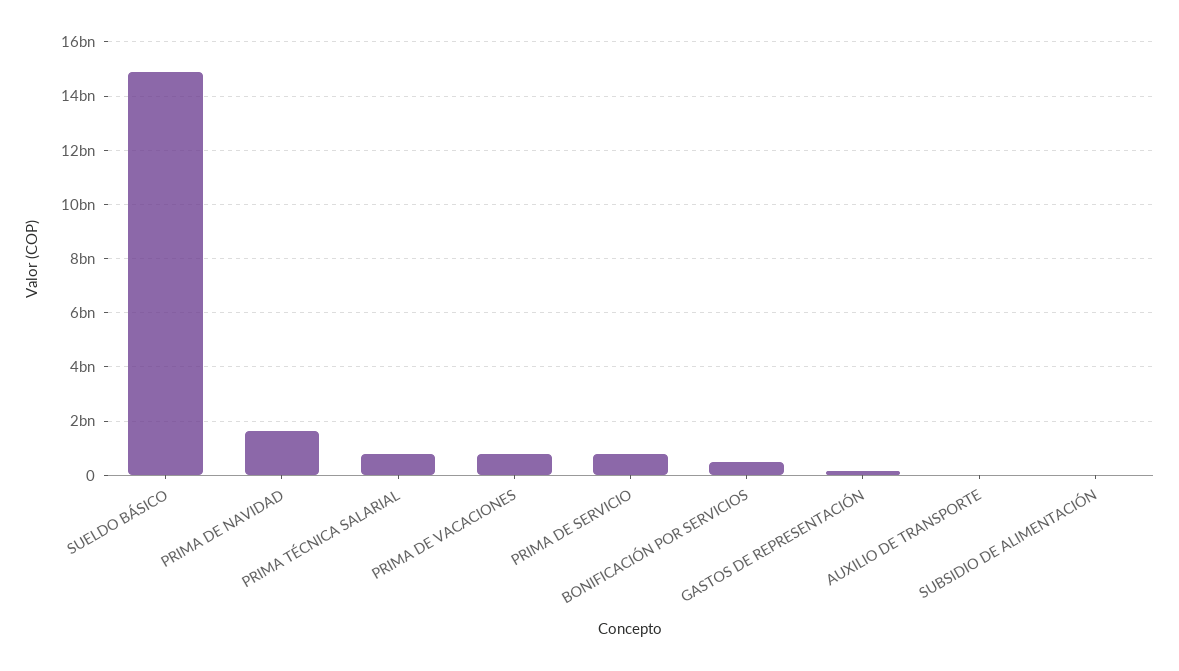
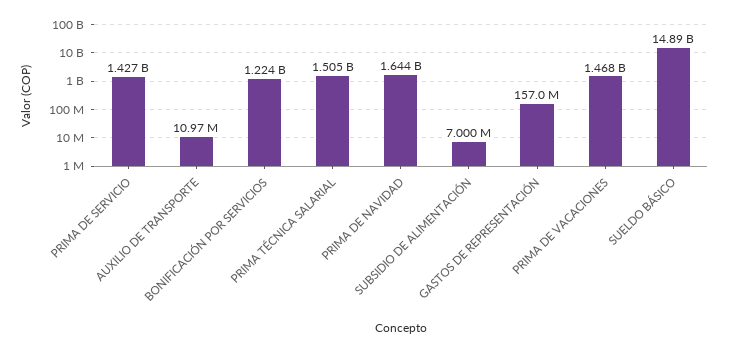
PRIMA TÉCNICA SALARIAL: 750000000 -> 1505000000
PRIMA DE VACACIONES: 750000000 -> 1468000000
PRIMA DE SERVICIO: 750000000 -> 1427000000
BONIFICACIÓN POR SERVICIOS: 500000000 -> 1224000000

